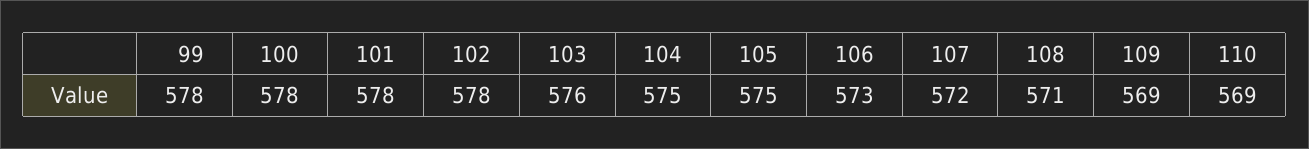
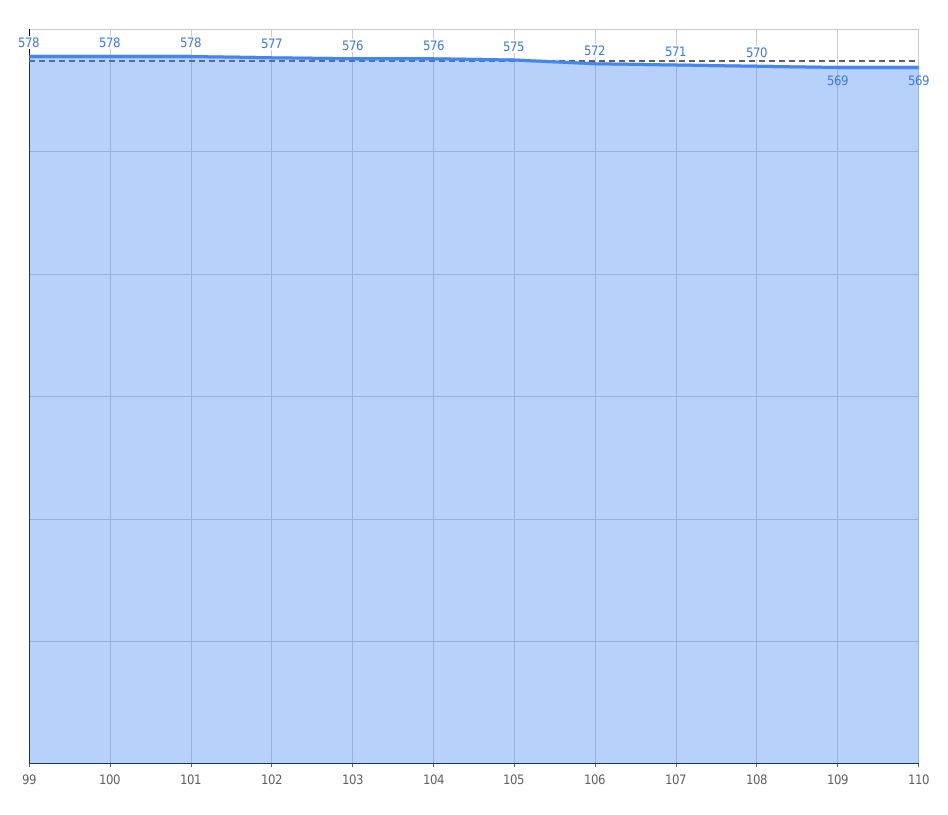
102: 578 -> 577
104: 575 -> 576
106: 573 -> 572
107: 572 -> 571
108: 571 -> 570

